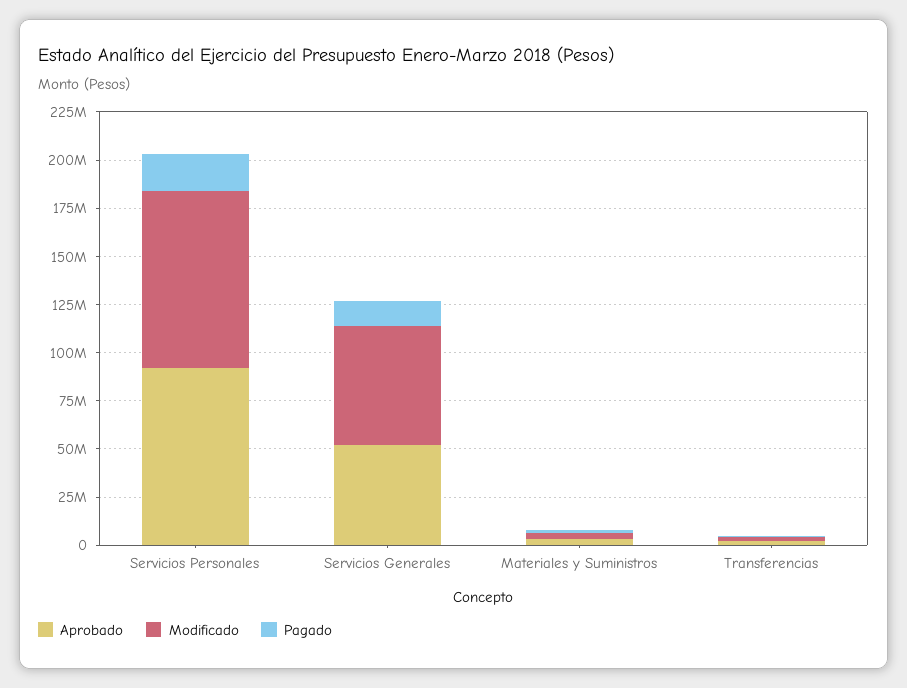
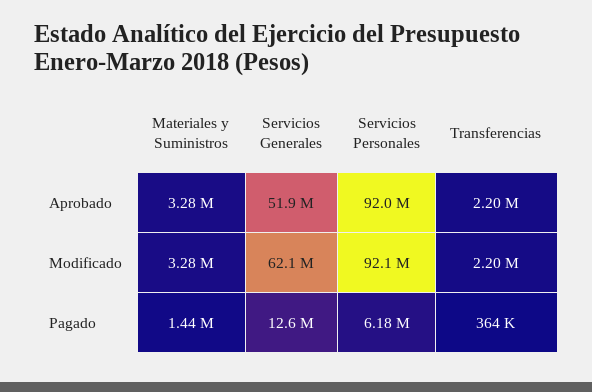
Pagado, Servicios Personales: 20000000 -> 6180000

